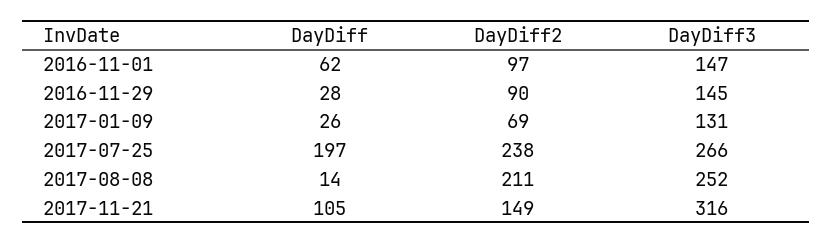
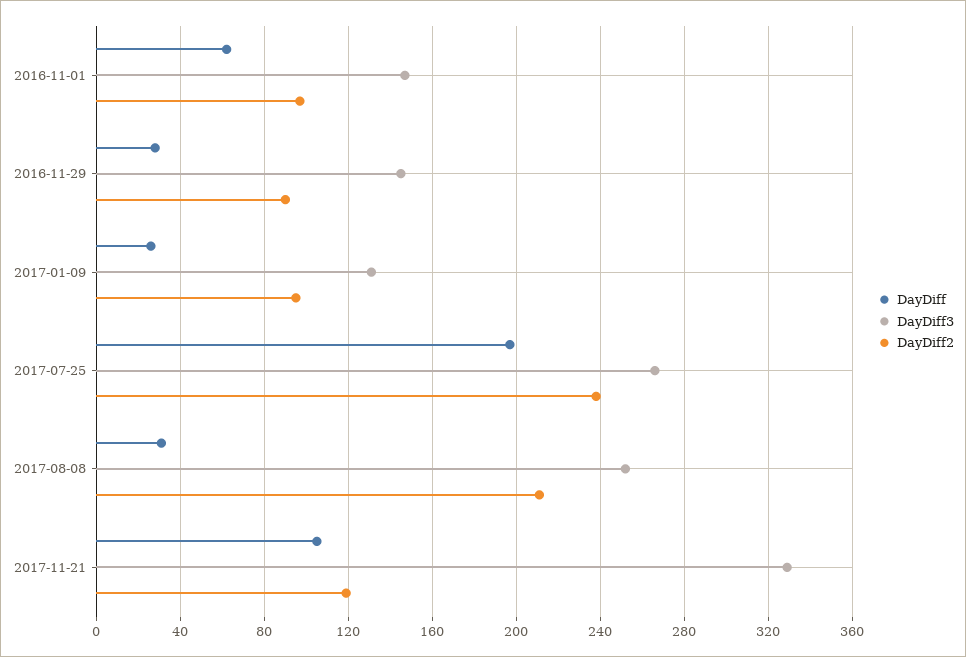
DayDiff2, 2017-01-09: 69 -> 95
DayDiff, 2017-08-08: 14 -> 30
DayDiff2, 2017-11-21: 149 -> 120
DayDiff3, 2017-11-21: 316 -> 330

